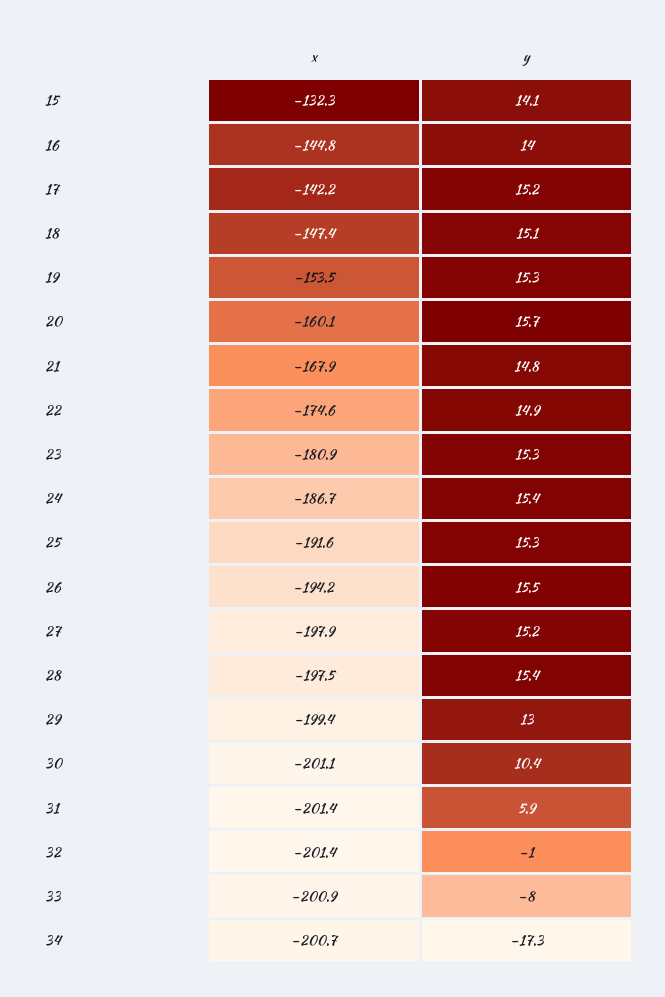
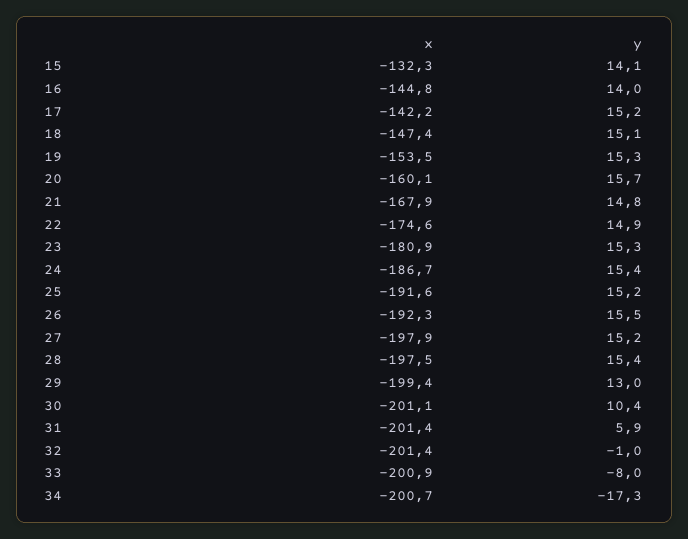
y, 25: 15.3 -> 15.2
x, 26: -194.2 -> -192.3

